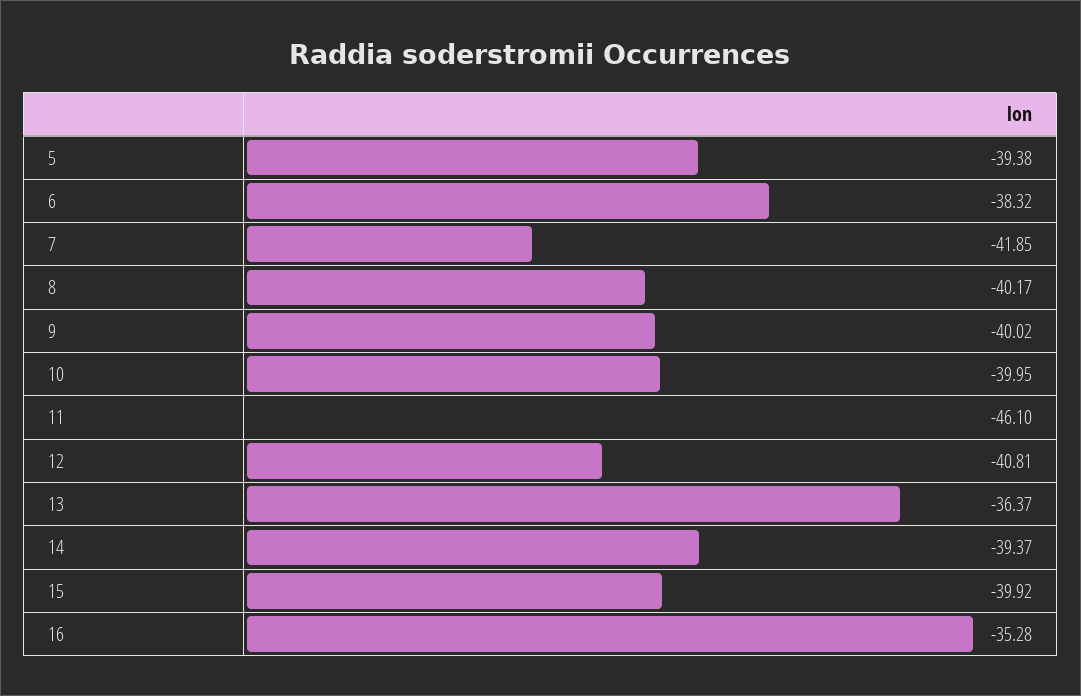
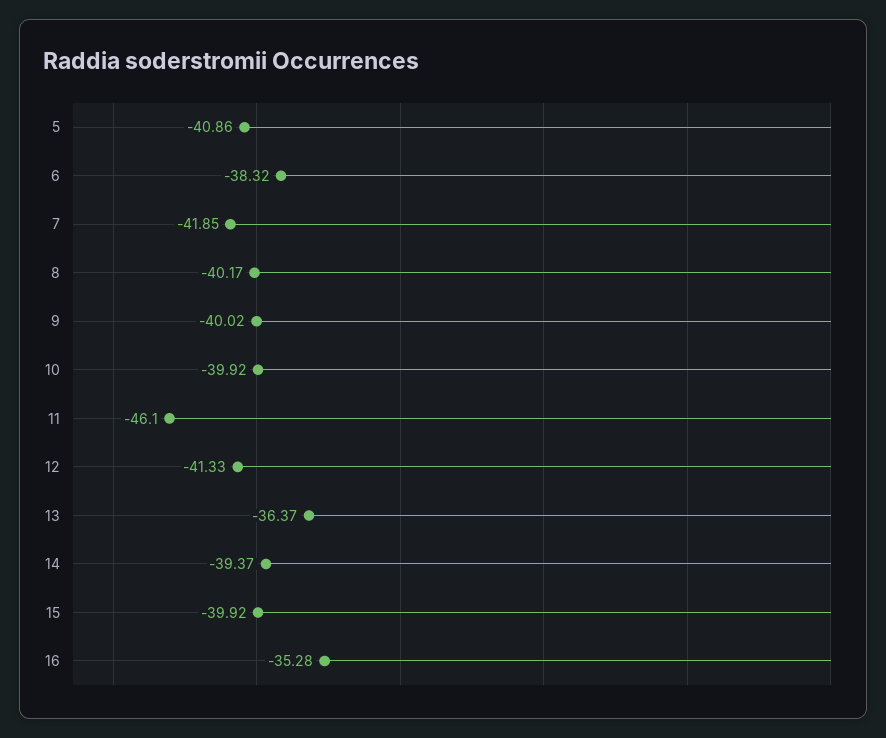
5: -39.38 -> -40.86
10: -39.95 -> -39.92
12: -40.81 -> -41.33

